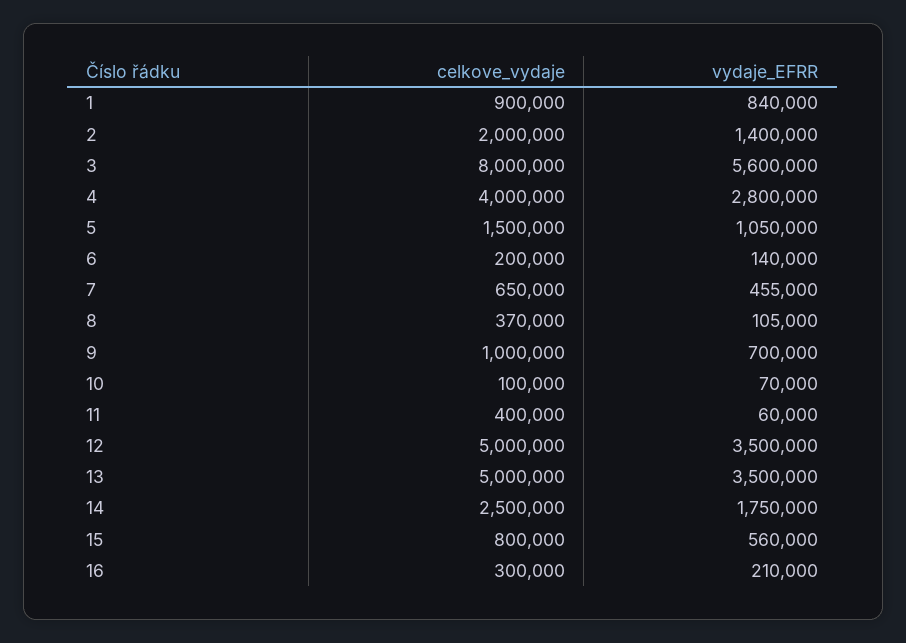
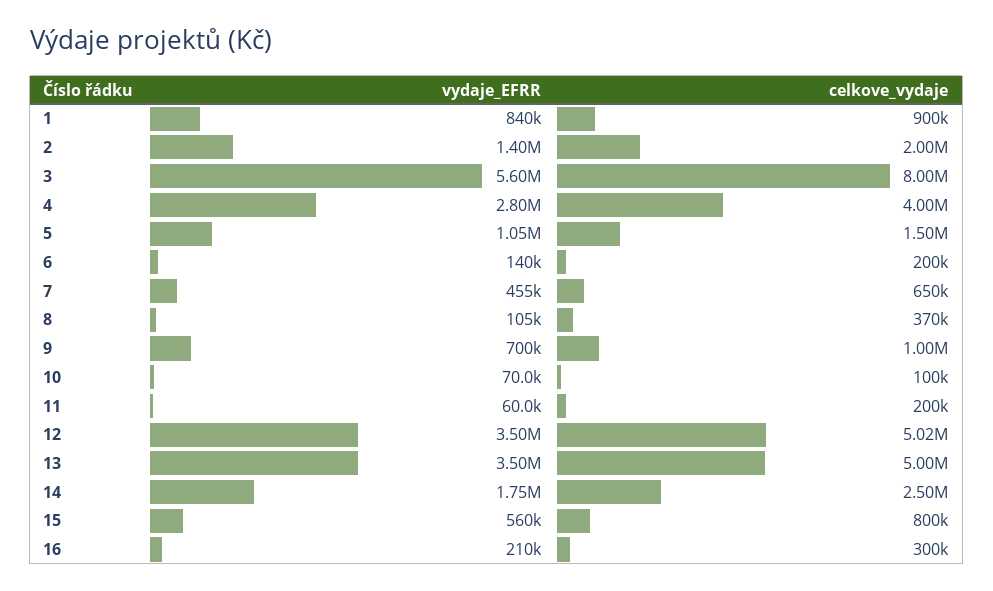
celkove_vydaje, 11: 400000 -> 200000
celkove_vydaje, 12: 5000000 -> 5020000

